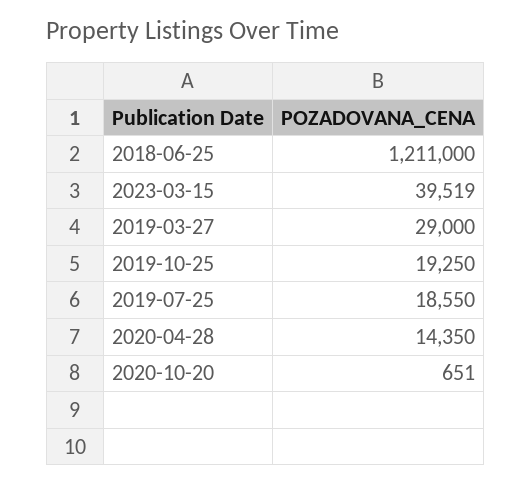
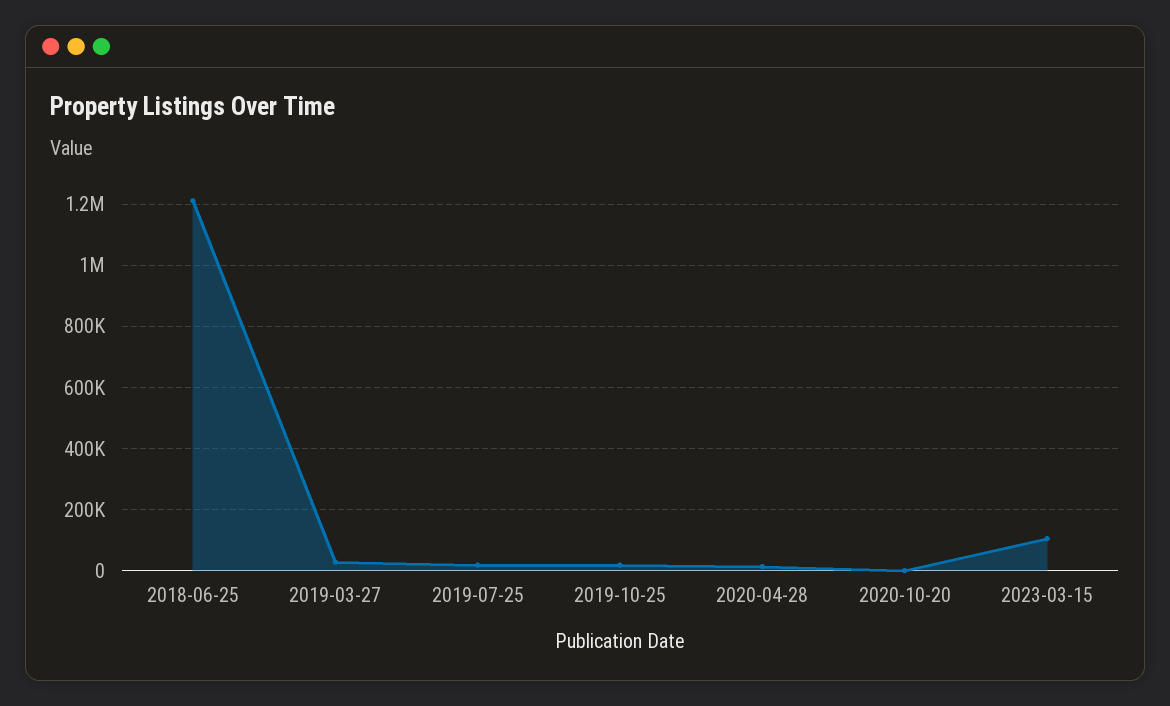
2023-03-15: 39519 -> 100000

